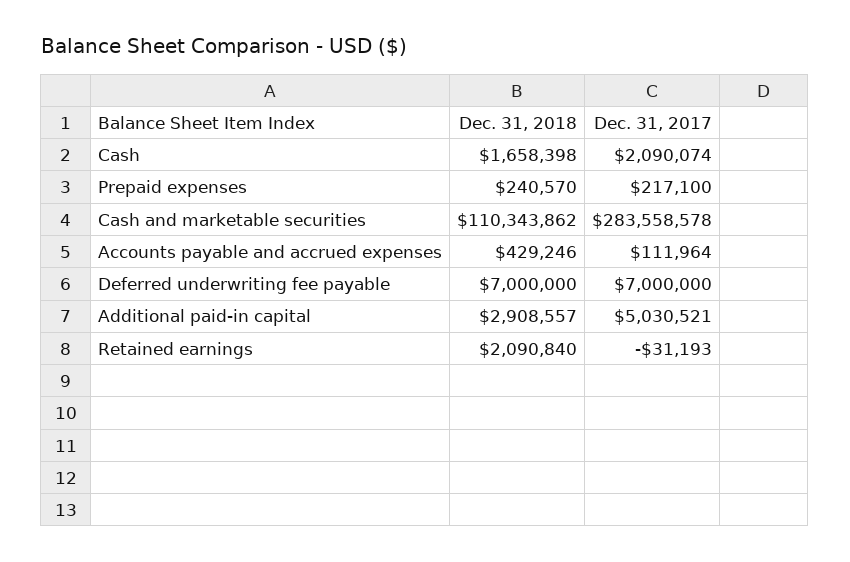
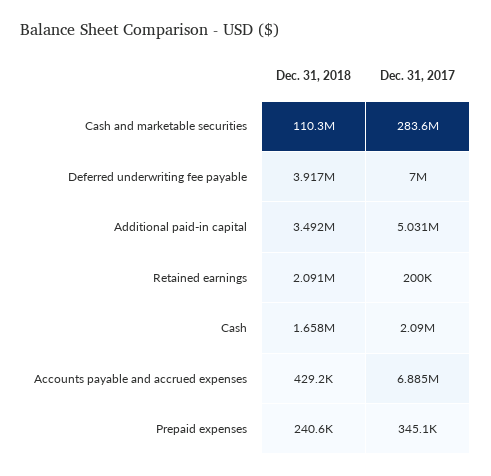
Dec. 31, 2017, Prepaid expenses: 217100 -> 345100
Dec. 31, 2017, Accounts payable and accrued expenses: 111964 -> 6885000
Dec. 31, 2018, Deferred underwriting fee payable: 7000000 -> 3917000
Dec. 31, 2018, Additional paid-in capital: 2908557 -> 3492000
Dec. 31, 2017, Retained earnings: -31193 -> 200000

